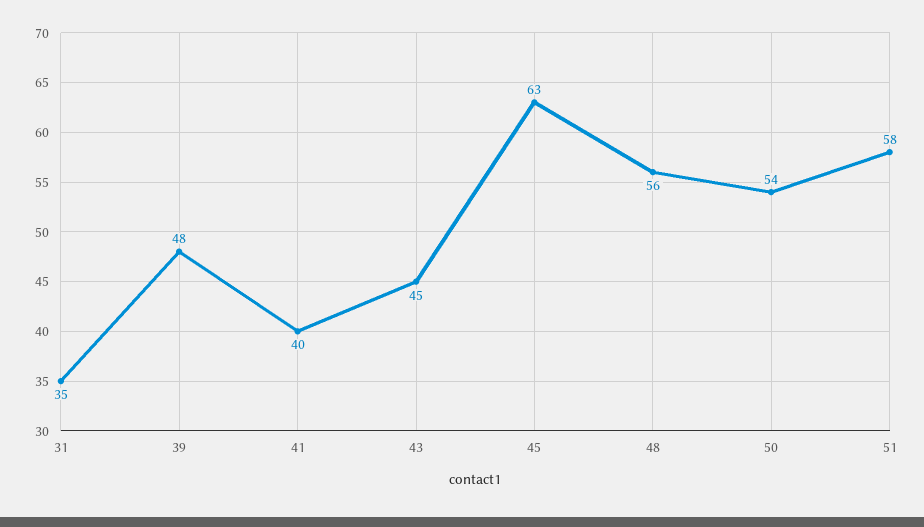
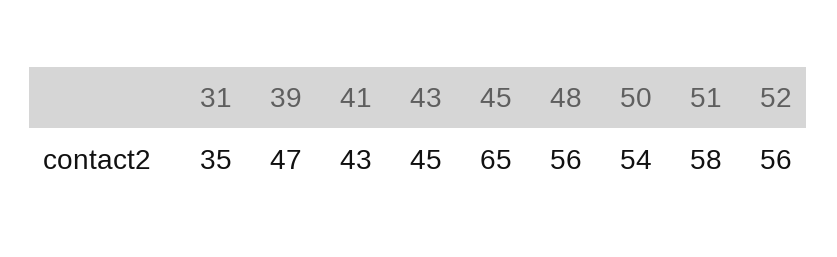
39: 48 -> 47
41: 40 -> 43
45: 63 -> 65
52: none -> 56

